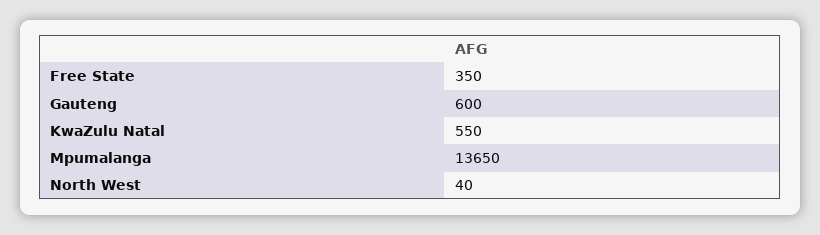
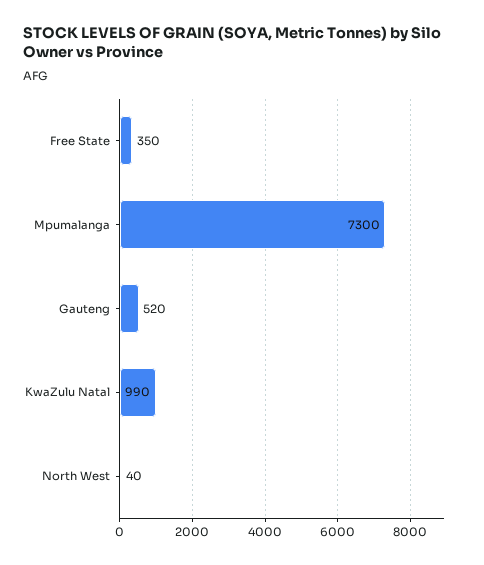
Gauteng: 600 -> 520
KwaZulu Natal: 550 -> 990
Mpumalanga: 13650 -> 7300

